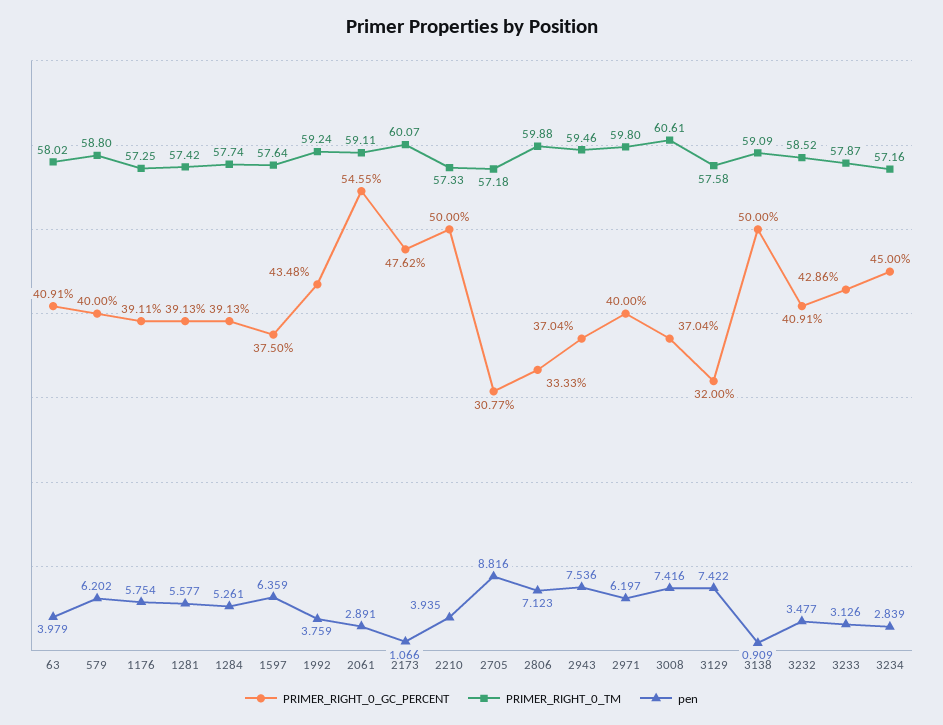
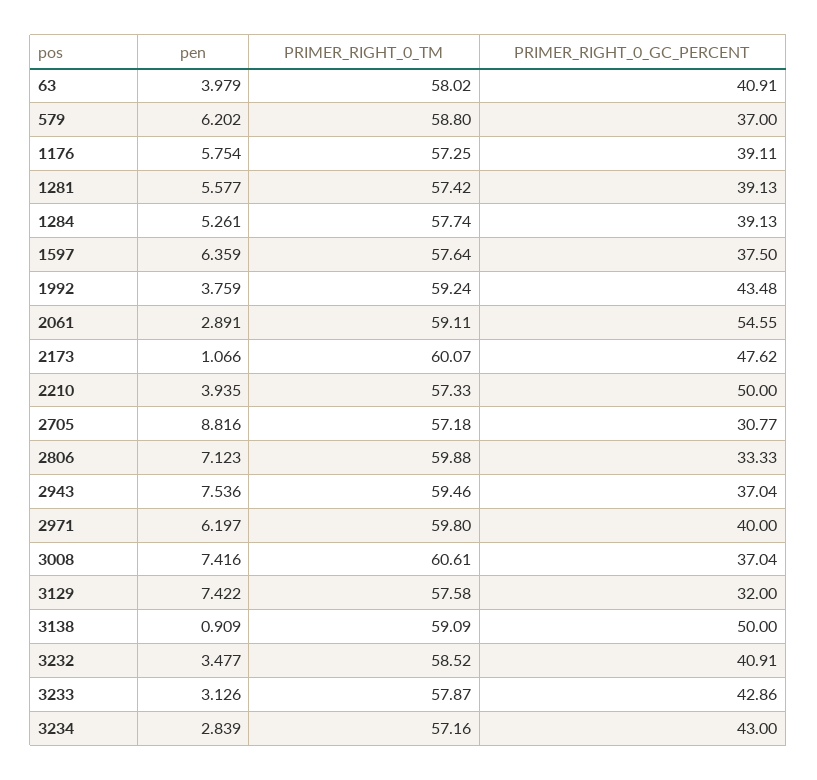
PRIMER_RIGHT_0_GC_PERCENT, 579: 40 -> 37
PRIMER_RIGHT_0_GC_PERCENT, 3234: 45 -> 43

